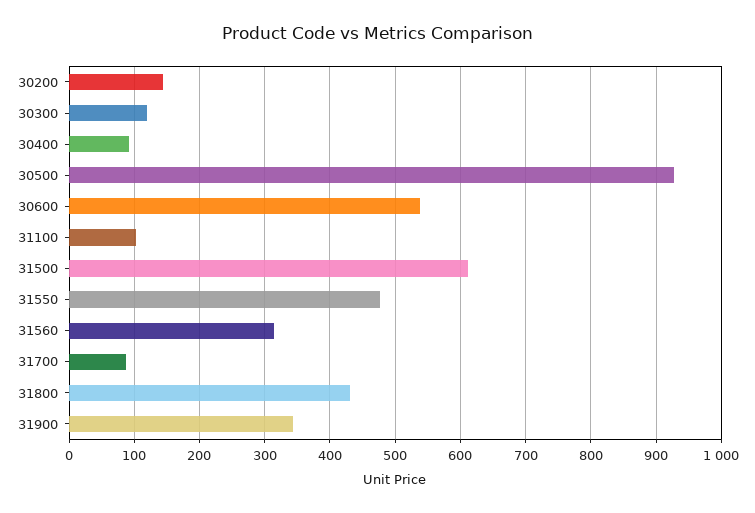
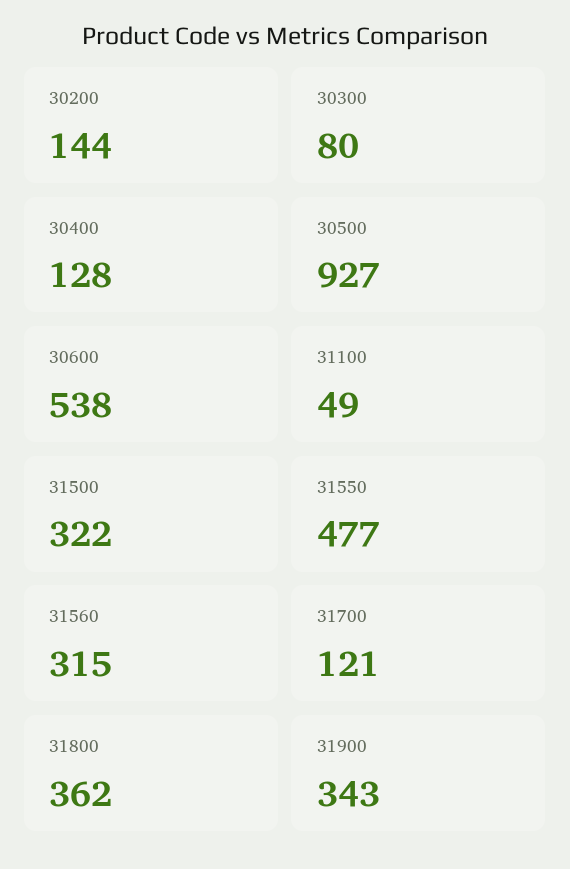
30300: 120 -> 80
30400: 90 -> 128
31100: 100 -> 49
31500: 610 -> 322
31700: 90 -> 121
31800: 430 -> 362

